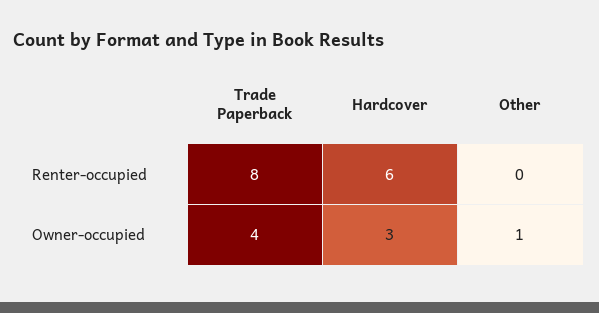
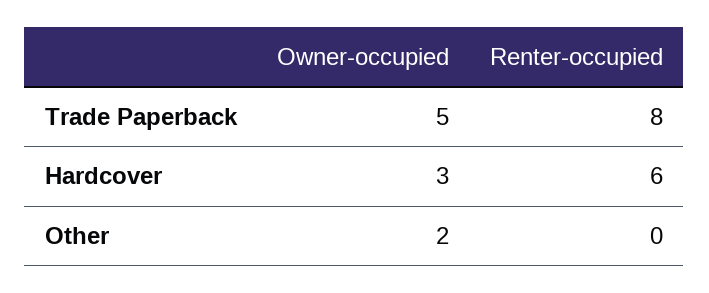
Trade Paperback, Owner-occupied: 4 -> 5
Other, Owner-occupied: 1 -> 2

